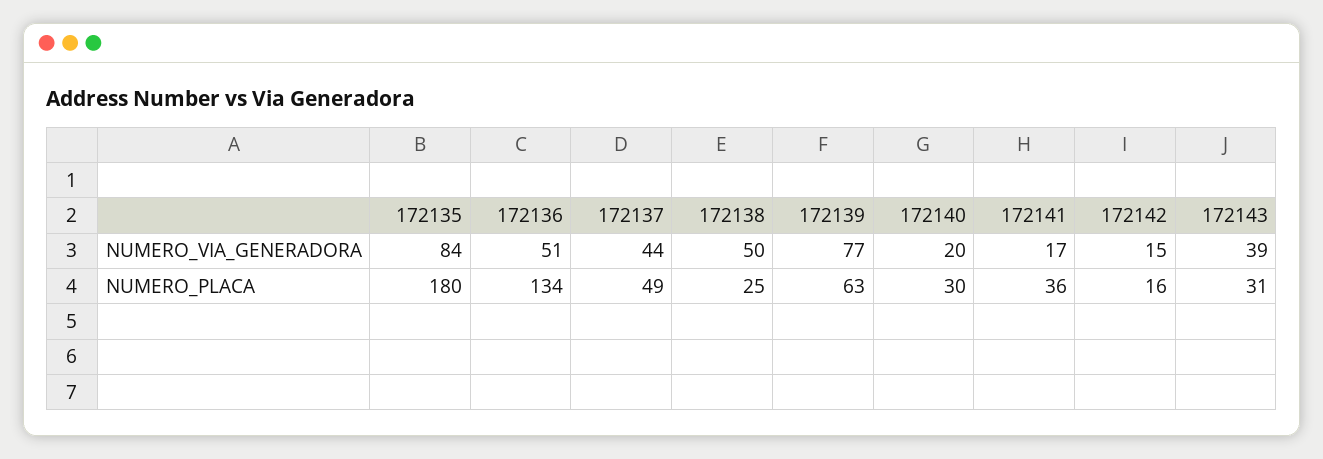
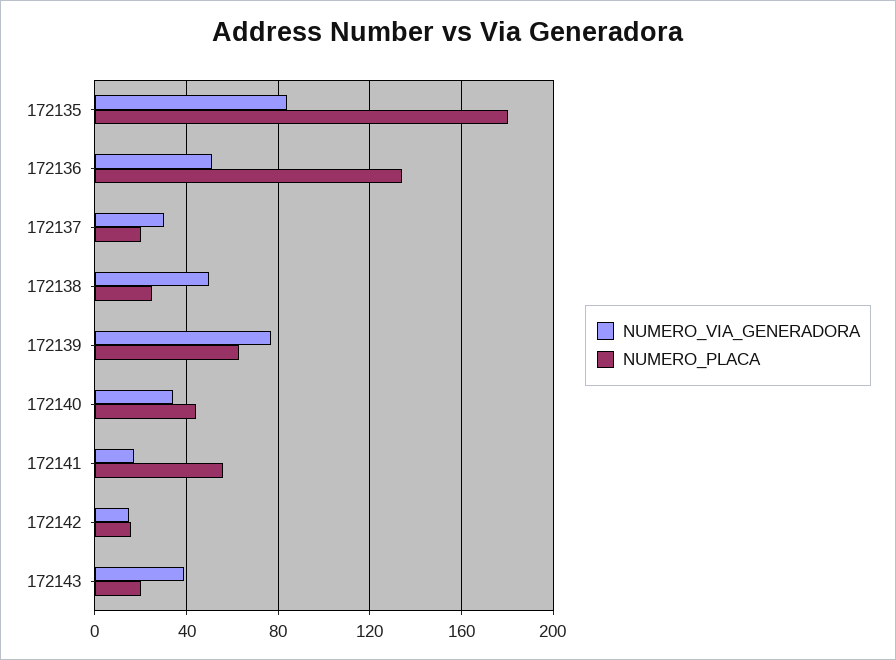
NUMERO_VIA_GENERADORA, 172137: 44 -> 30
NUMERO_VIA_GENERADORA, 172140: 20 -> 35
NUMERO_PLACA, 172137: 49 -> 20
NUMERO_PLACA, 172140: 30 -> 45
NUMERO_PLACA, 172141: 36 -> 55
NUMERO_PLACA, 172143: 31 -> 20

